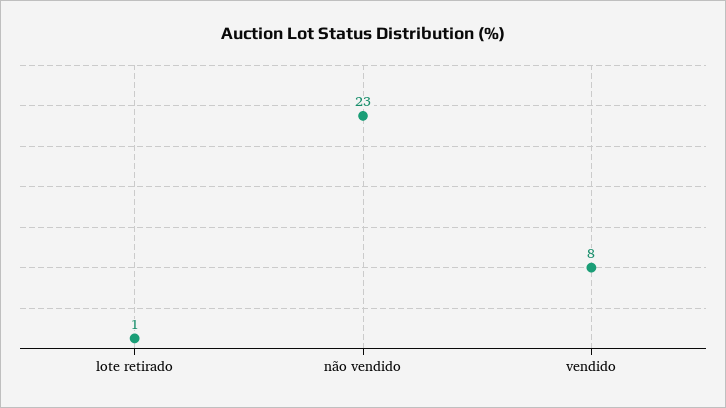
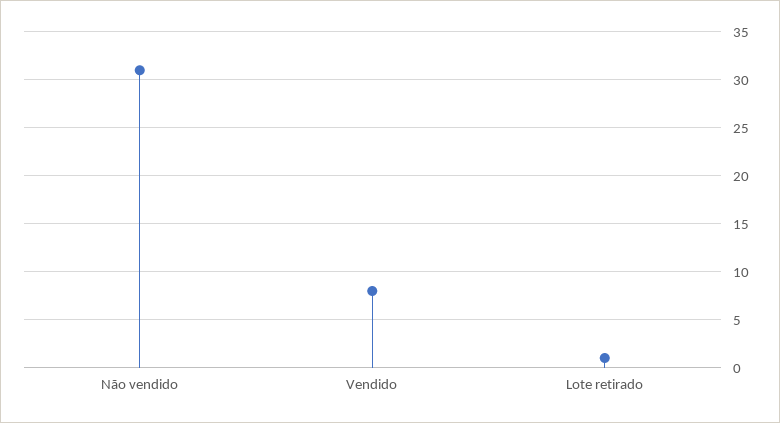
não vendido: 23 -> 31

